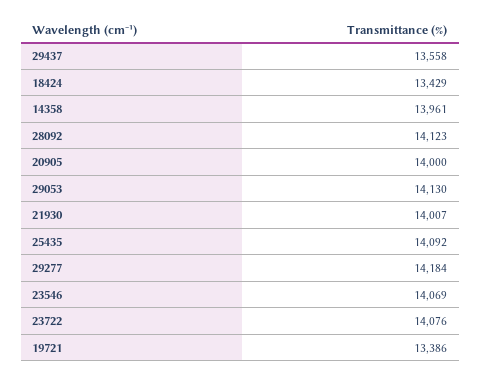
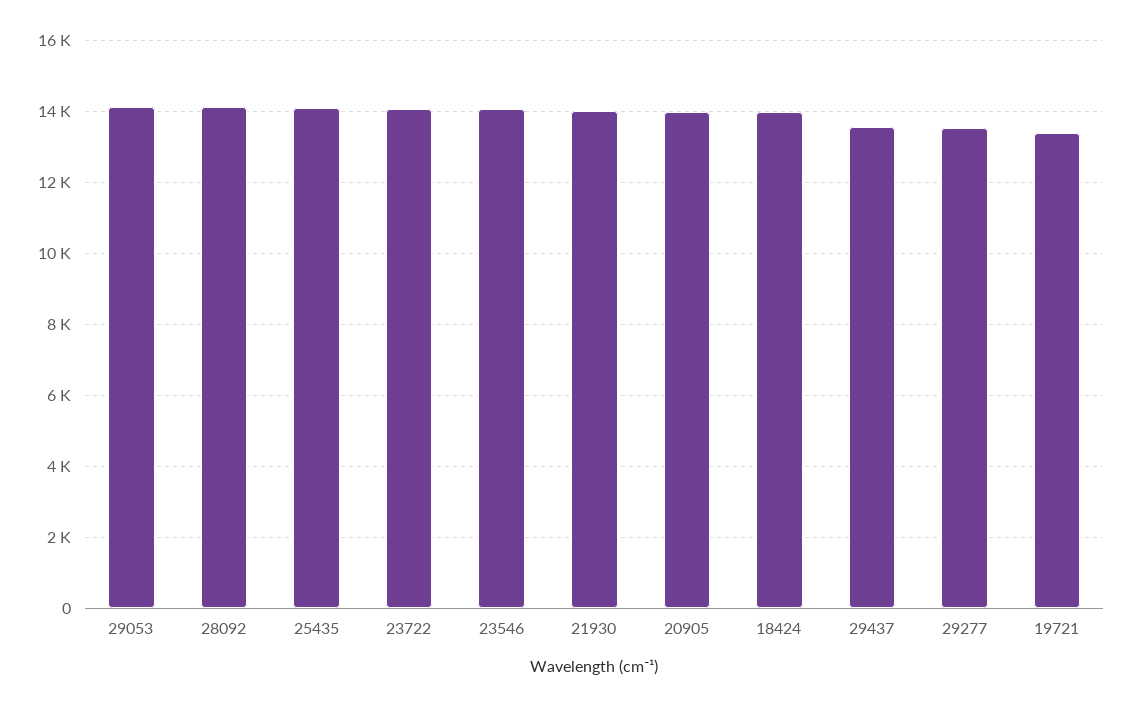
18424: 13429 -> 14000
14358: 13961 -> none
29277: 14184 -> 13600

